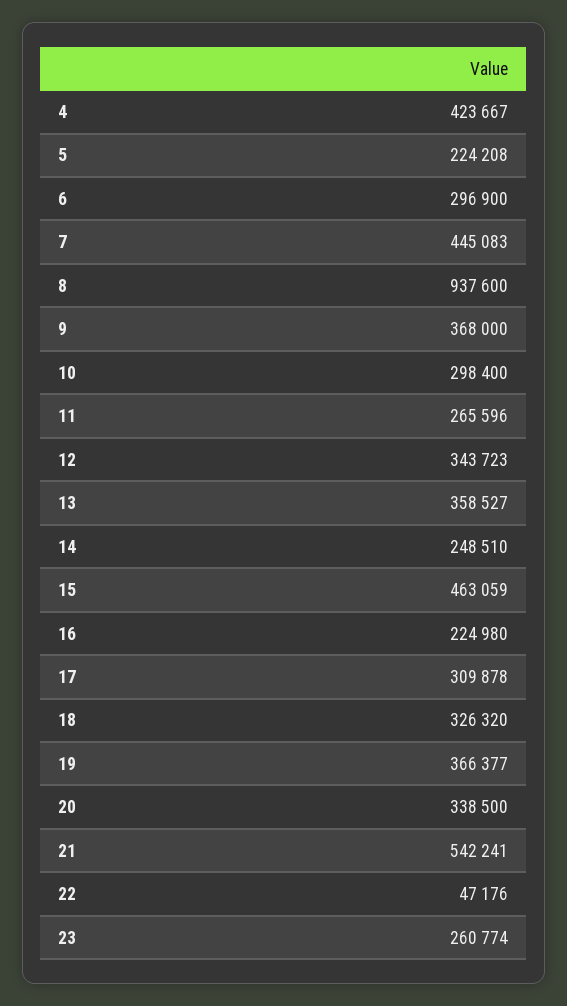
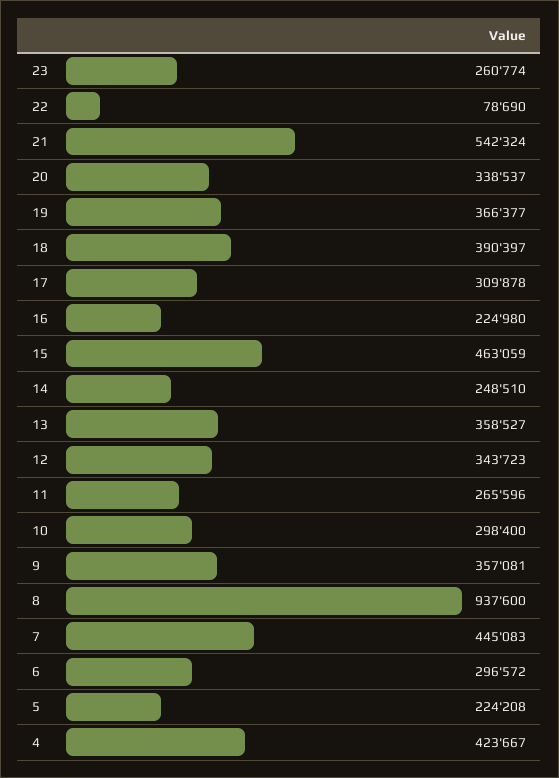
6: 296900 -> 296572
9: 368000 -> 357081
18: 326320 -> 390397
20: 338500 -> 338537
21: 542241 -> 542324
22: 47176 -> 78690

